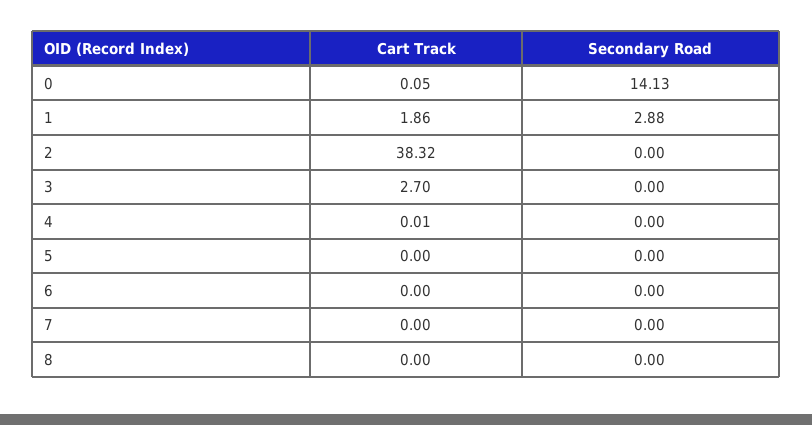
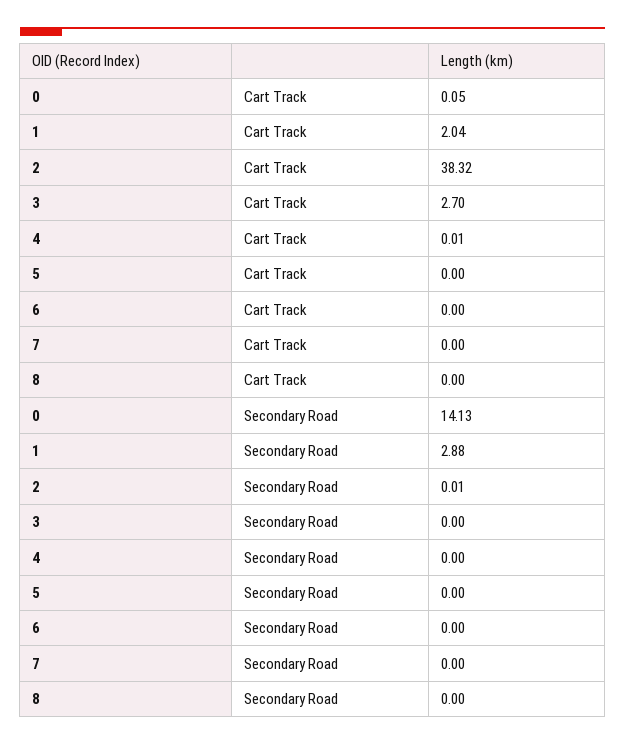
Cart Track, 1: 1.86 -> 2.04
Secondary Road, 2: 0 -> 0.01

